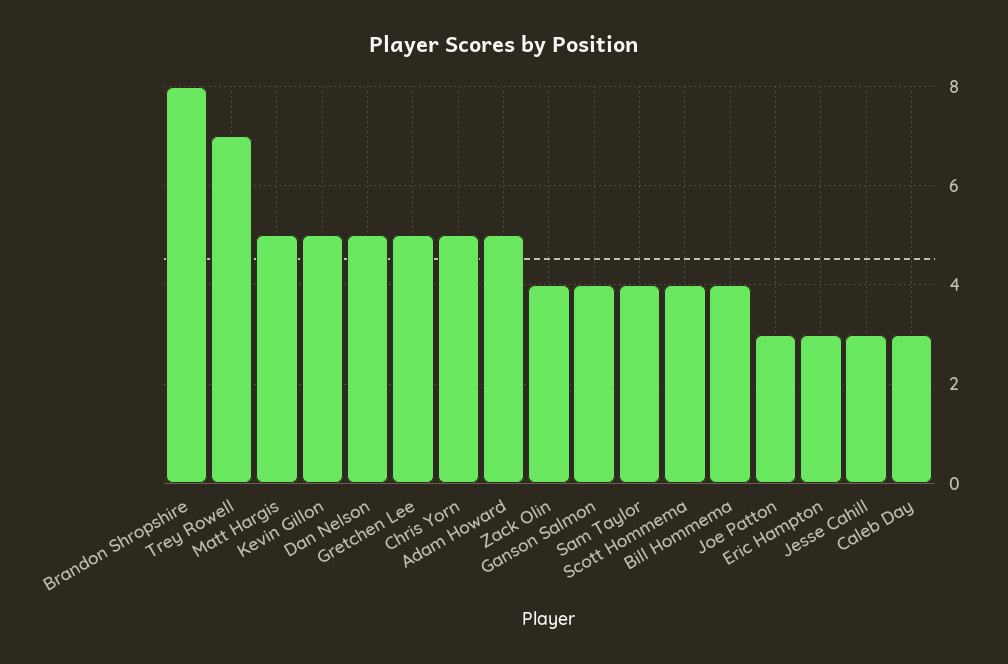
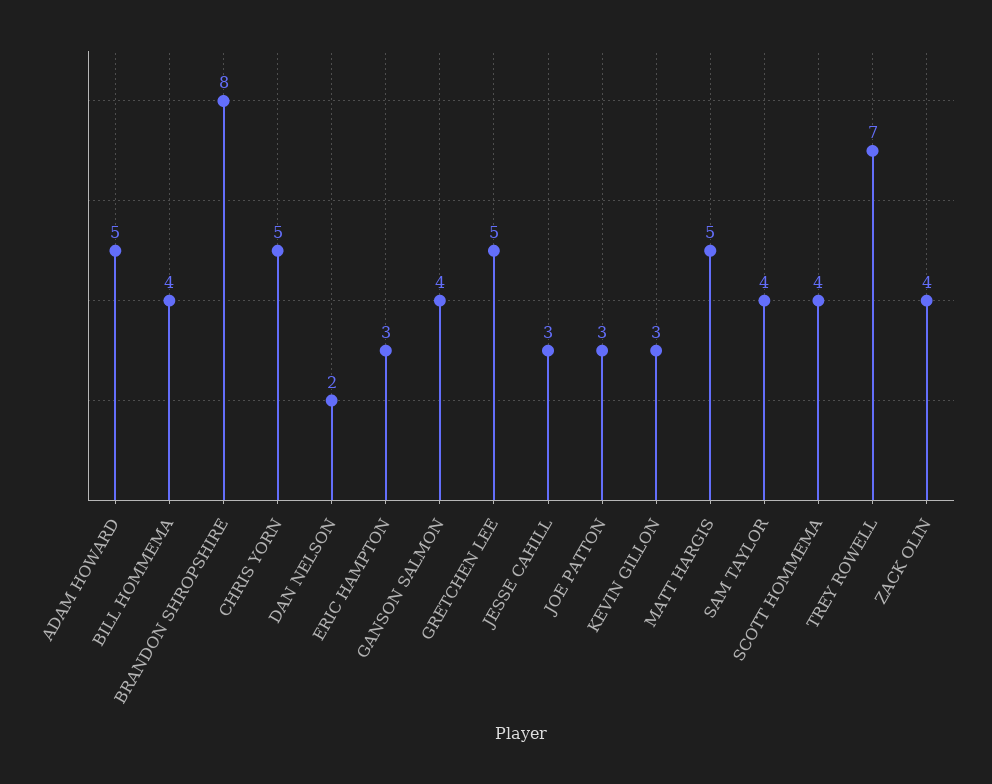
Kevin Gillon: 5 -> 3
Dan Nelson: 5 -> 2
Caleb Day: 3 -> none

